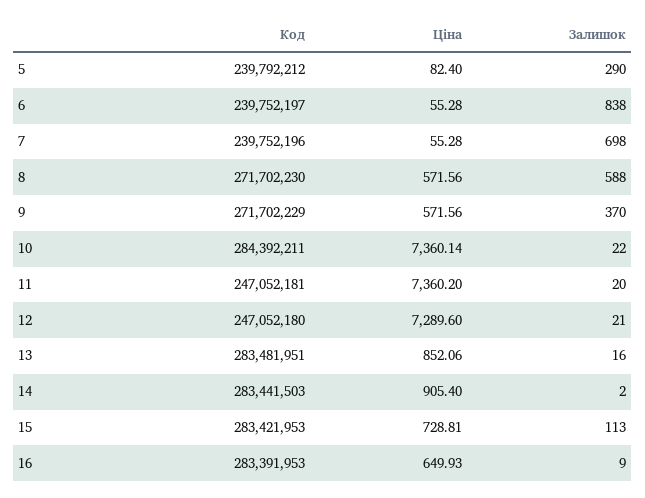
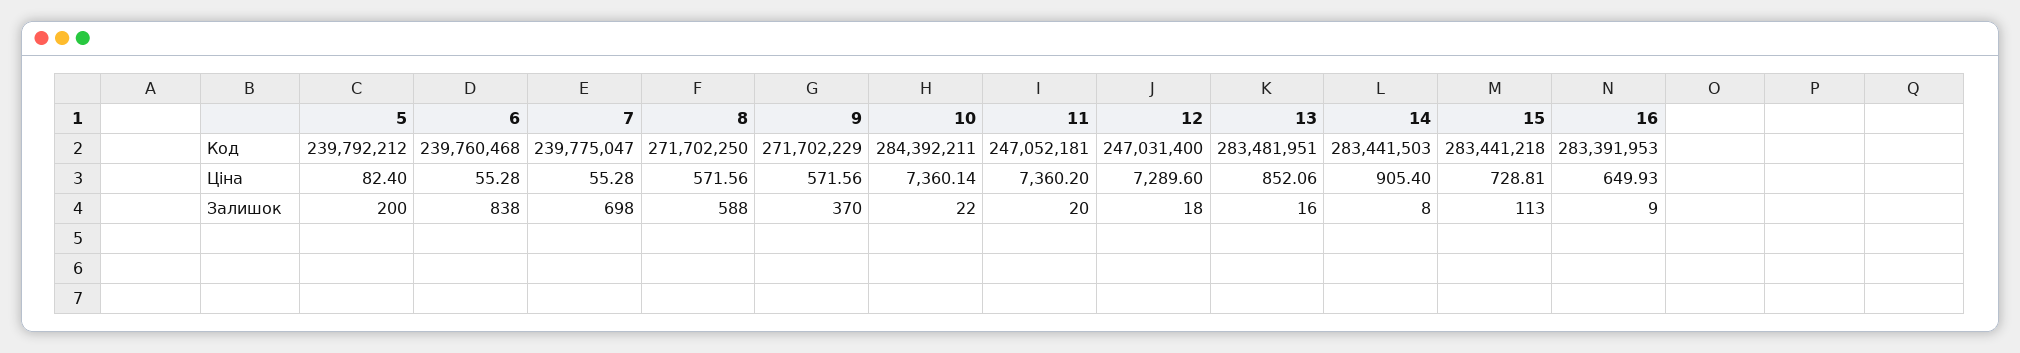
Залишок, 5: 290 -> 200
Код, 6: 239752197 -> 239760468
Код, 7: 239752196 -> 239775047
Код, 8: 271702230 -> 271702250
Код, 12: 247052180 -> 247031400
Залишок, 12: 21 -> 18
Залишок, 14: 2 -> 8
Код, 15: 283421953 -> 283441218

